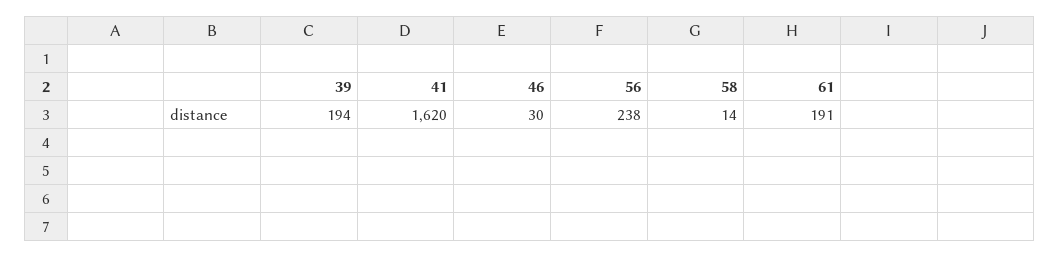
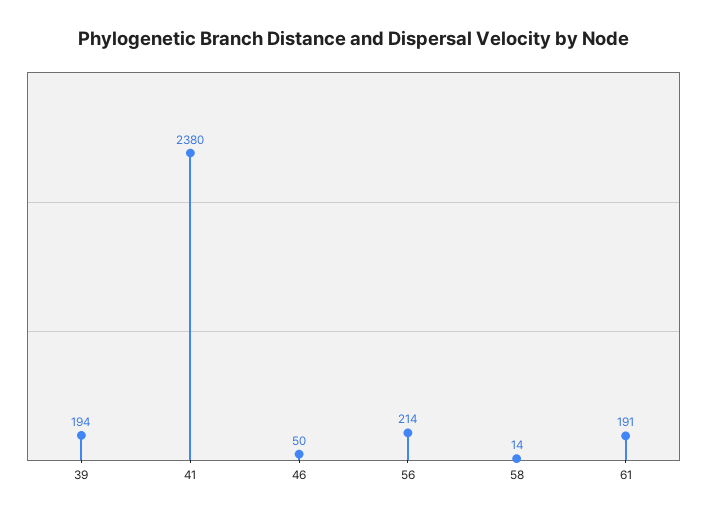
41: 1620 -> 2380
46: 30 -> 50
56: 238 -> 214

